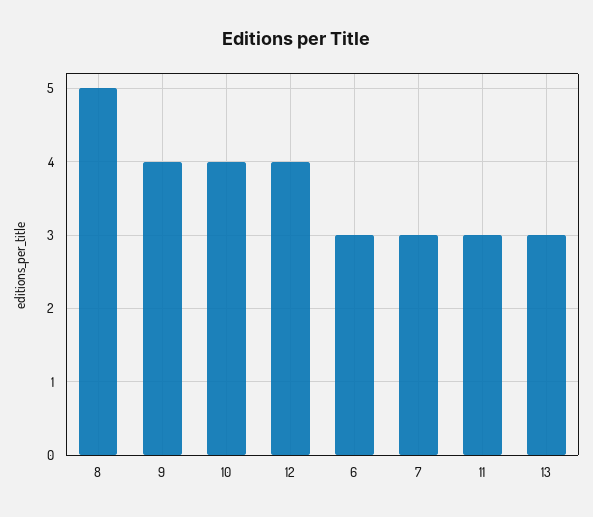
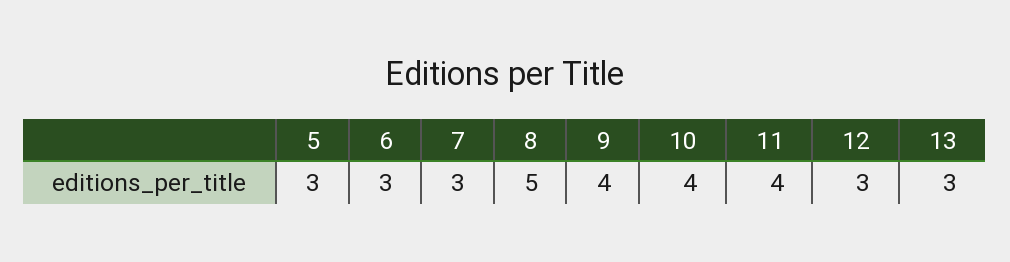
12: 4 -> 3
11: 3 -> 4
5: none -> 3

